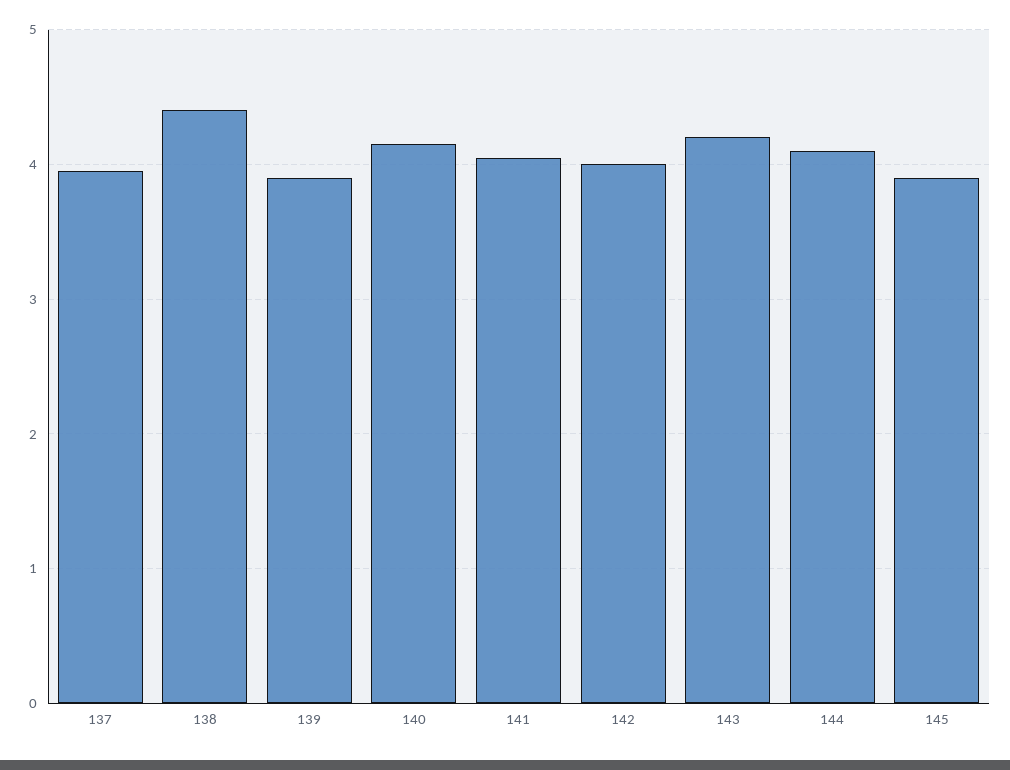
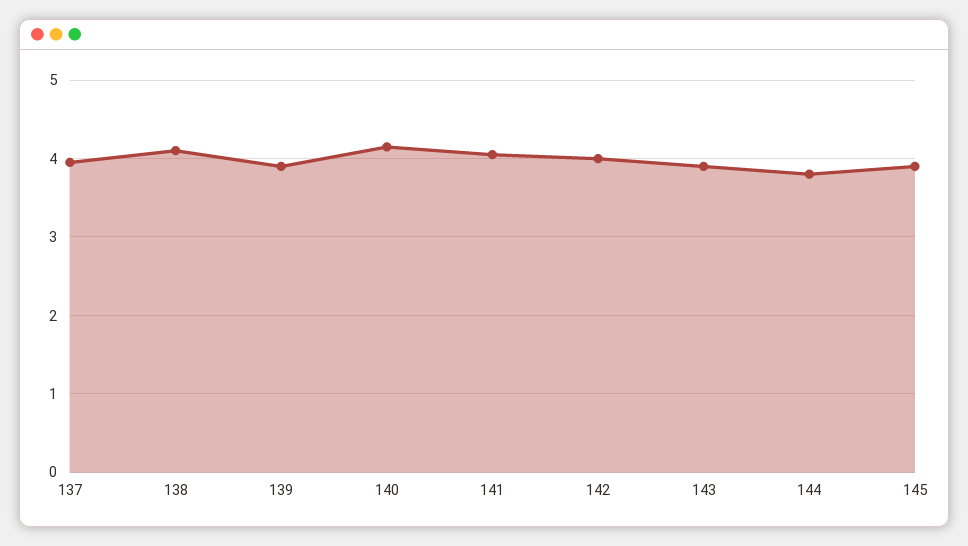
138: 4.4 -> 4.1
143: 4.2 -> 3.9
144: 4.1 -> 3.8

